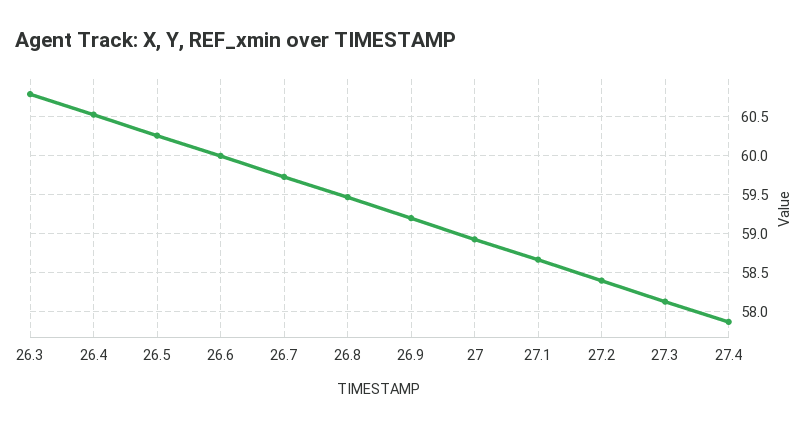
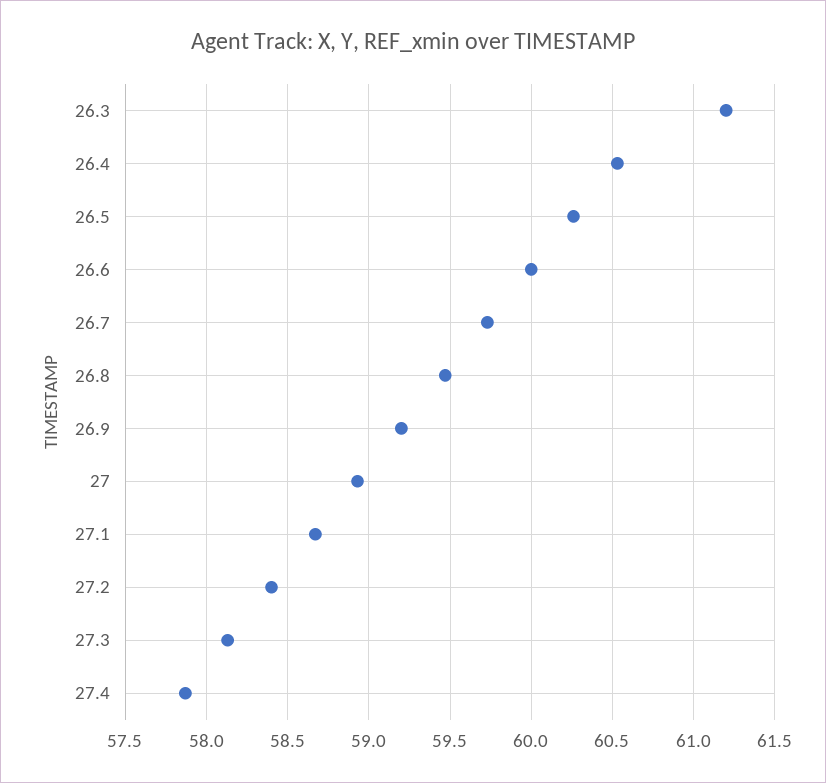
26.3: 60.8 -> 61.2

